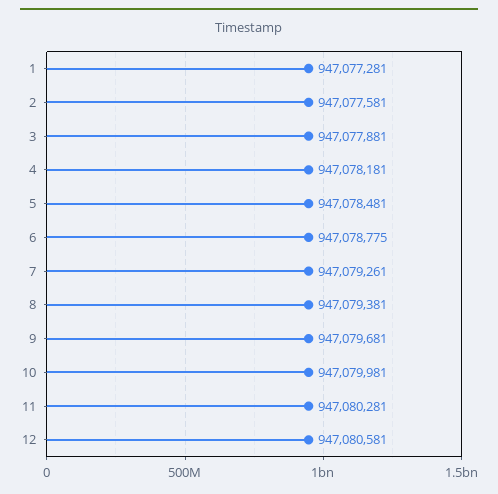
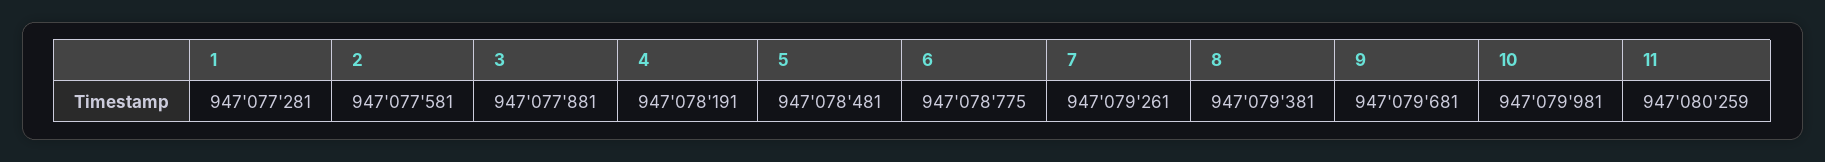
4: 947078181 -> 947078191
11: 947080281 -> 947080259
12: 947080581 -> none

